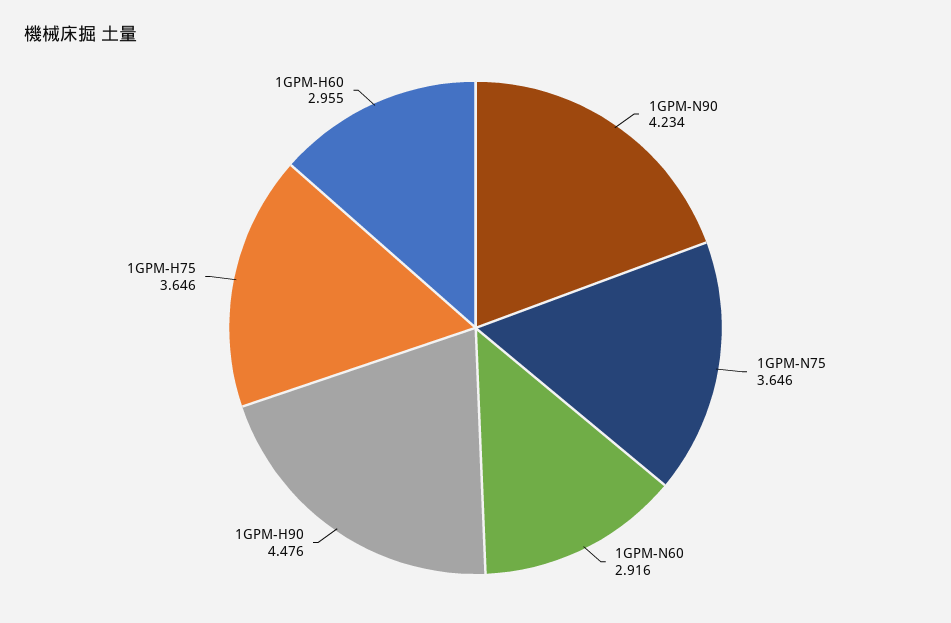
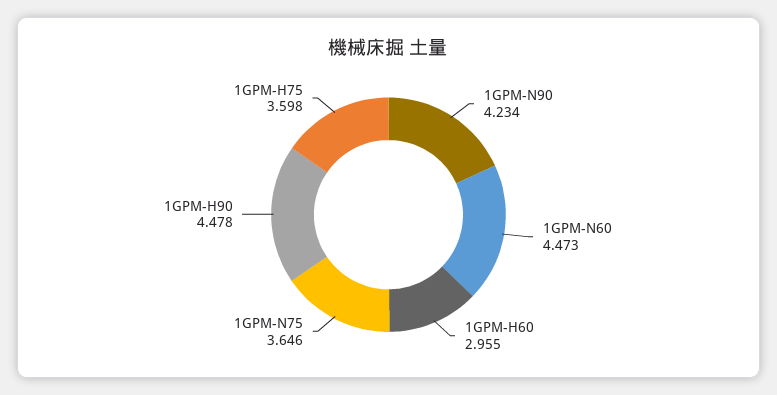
1GPM-N60: 2.916 -> 4.473
1GPM-H90: 4.476 -> 4.478
1GPM-H75: 3.646 -> 3.598

